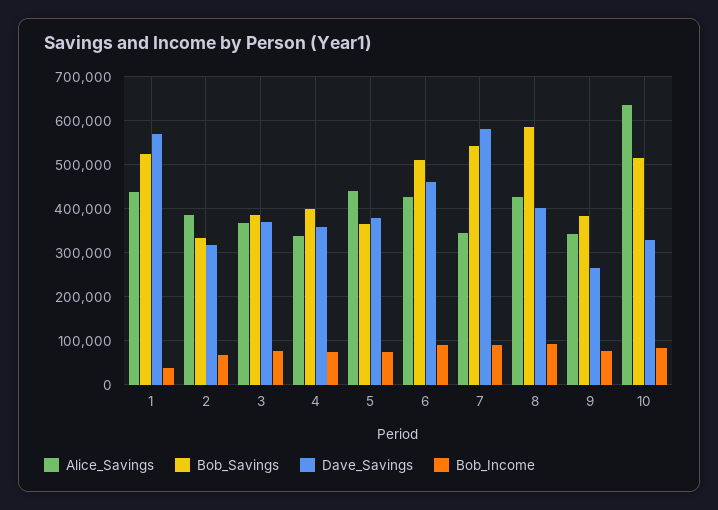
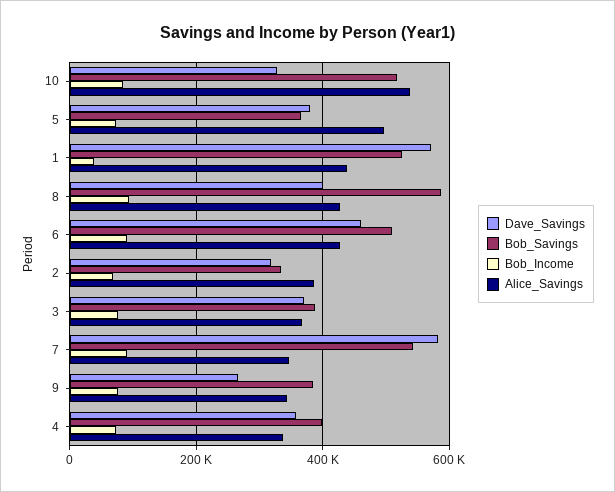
Alice_Savings, 5: 440000 -> 500000
Alice_Savings, 10: 640000 -> 540000

